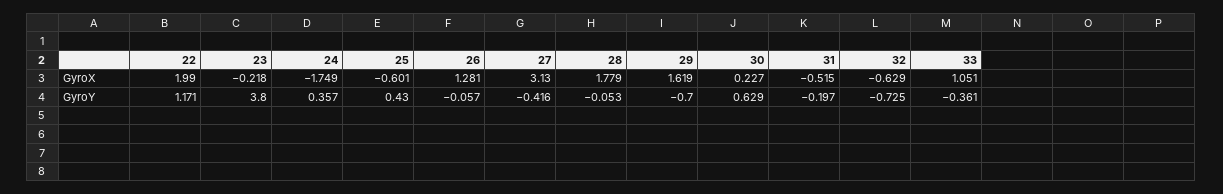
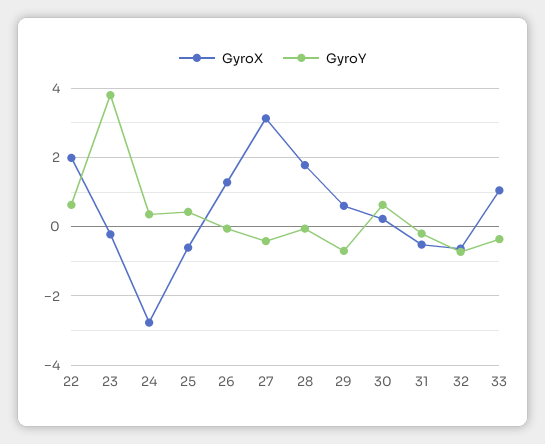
GyroX, 24: -1.749 -> -2.8
GyroX, 29: 1.619 -> 0.6
GyroY, 22: 1.171 -> 0.6

